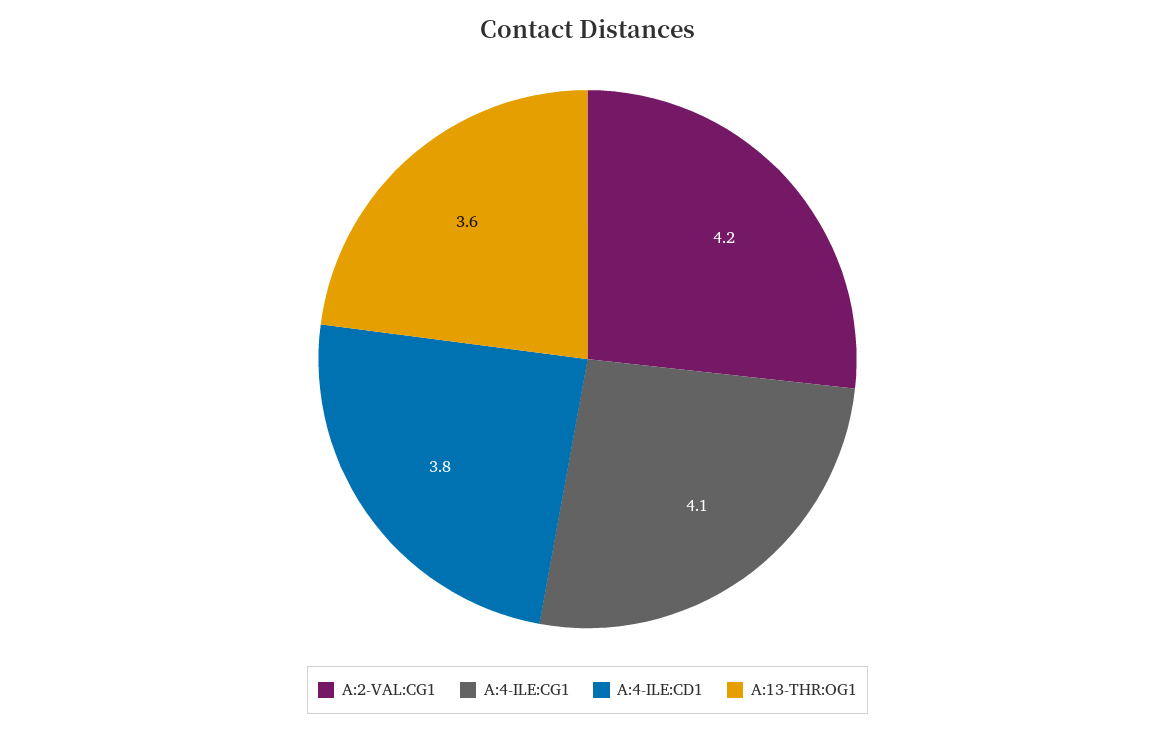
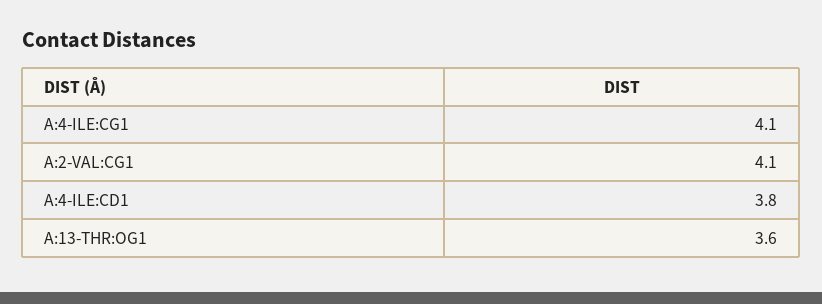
A:2-VAL:CG1: 4.2 -> 4.1

